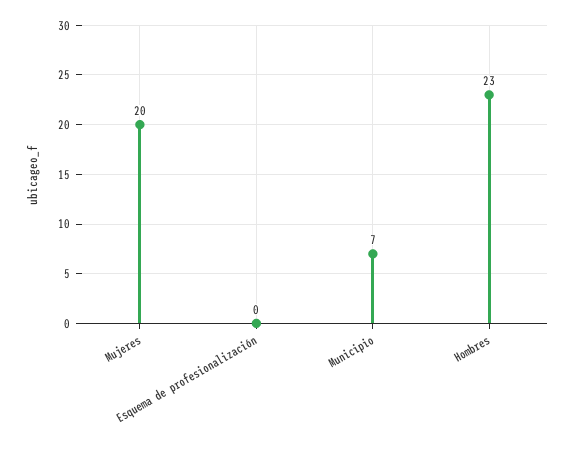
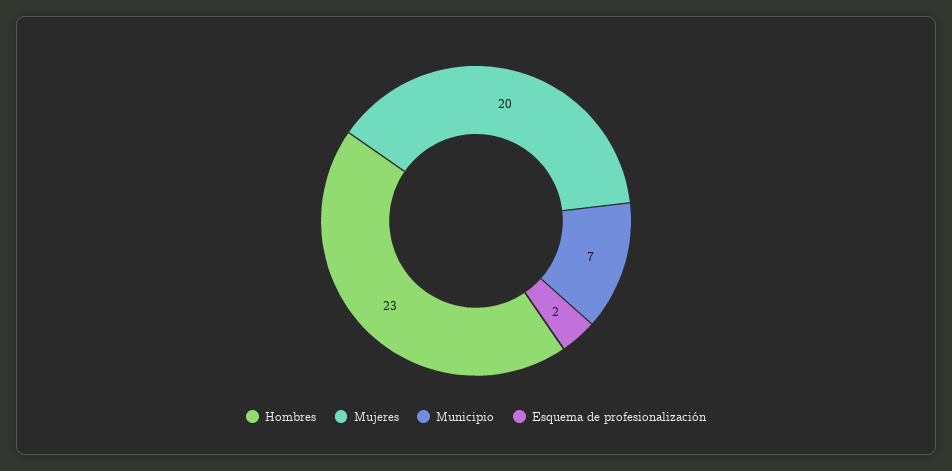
Esquema de profesionalización: 0 -> 2

